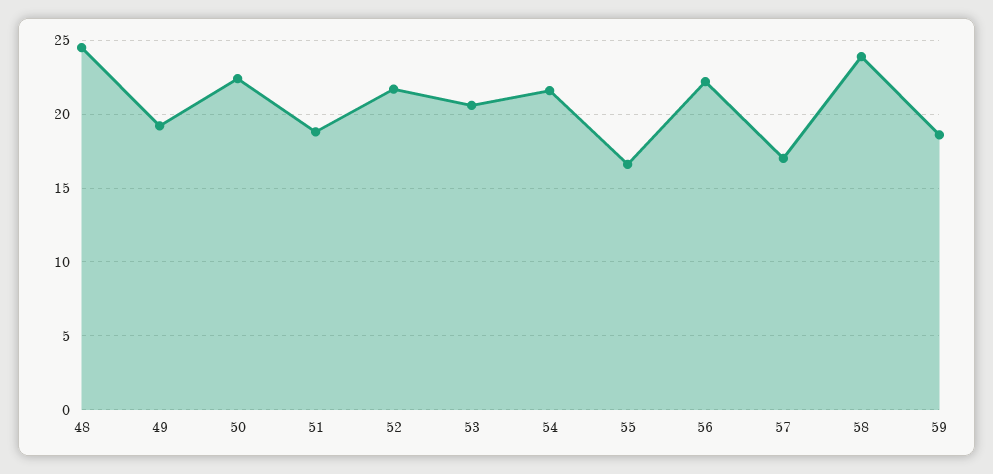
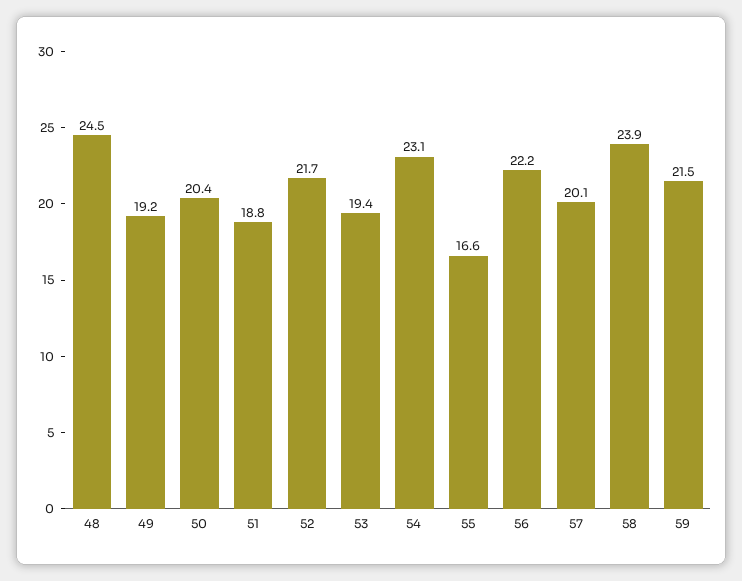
50: 22.5 -> 20.4
53: 20.5 -> 19.4
54: 21.5 -> 23.1
57: 17 -> 20.1
59: 18.5 -> 21.5

